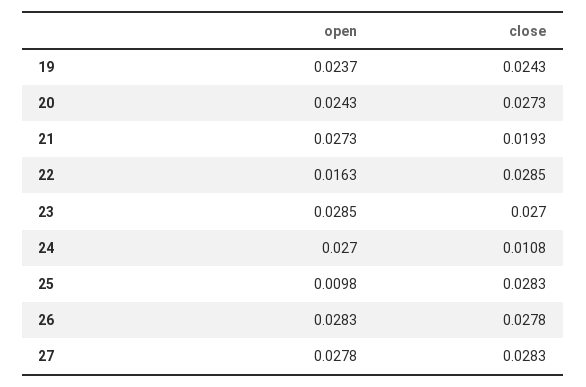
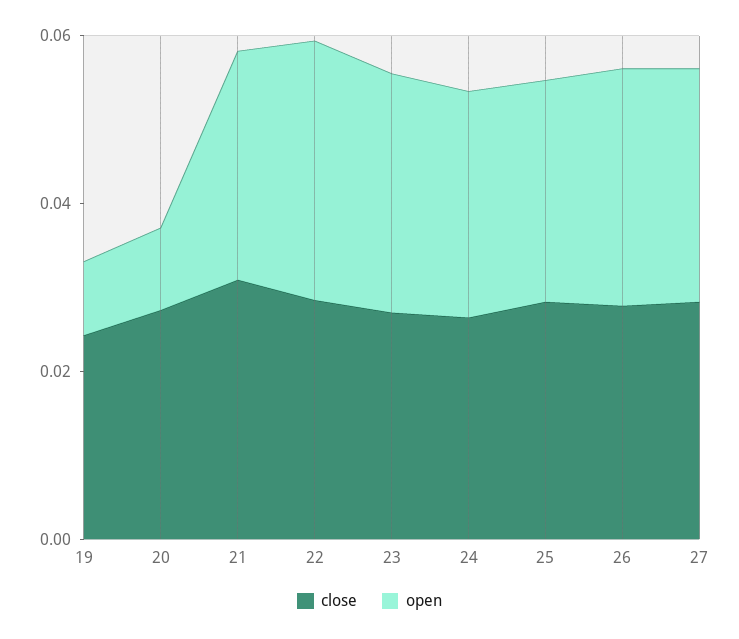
open, 19: 0.0237 -> 0.01
open, 20: 0.0243 -> 0.01
close, 21: 0.0193 -> 0.03
open, 22: 0.0163 -> 0.03
close, 24: 0.0108 -> 0.025
open, 25: 0.0098 -> 0.025

